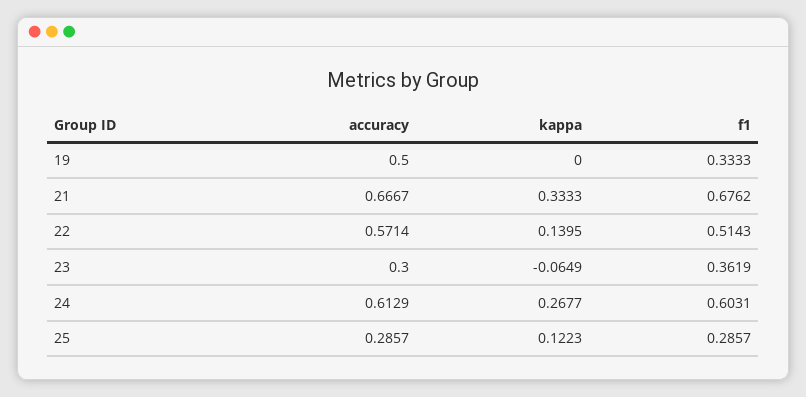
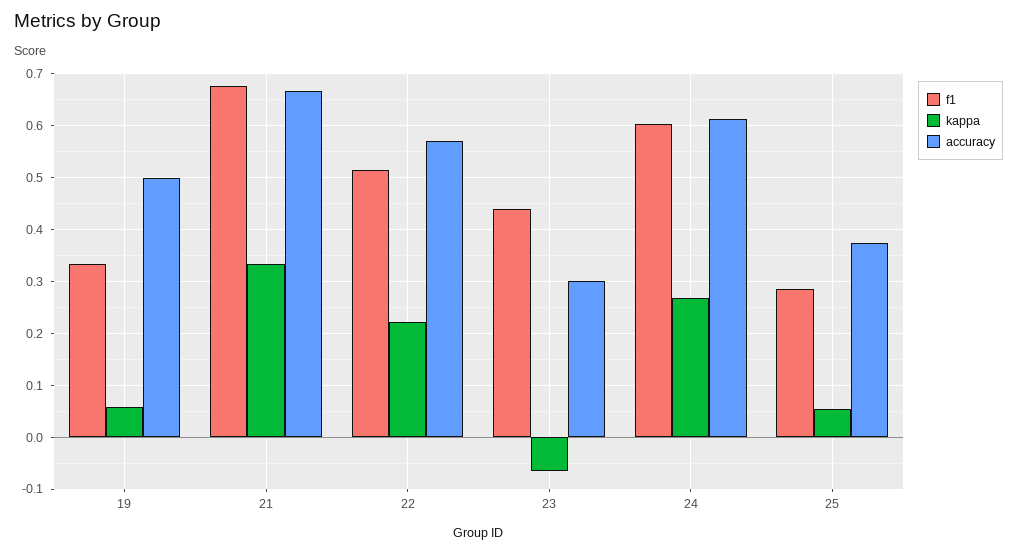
kappa, 19: 0 -> 0.06
kappa, 22: 0.1395 -> 0.22
f1, 23: 0.3619 -> 0.44
accuracy, 25: 0.2857 -> 0.38
kappa, 25: 0.1223 -> 0.06

